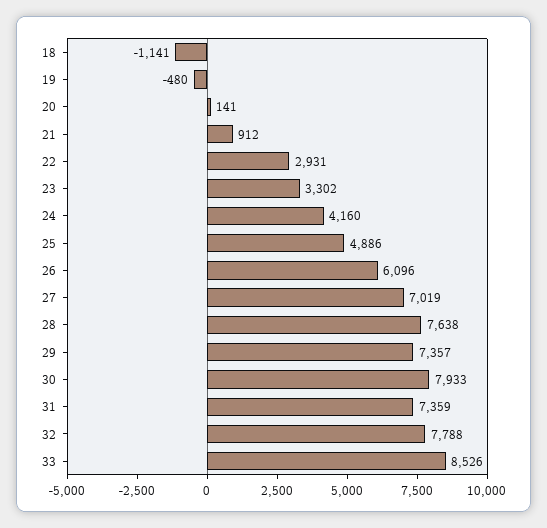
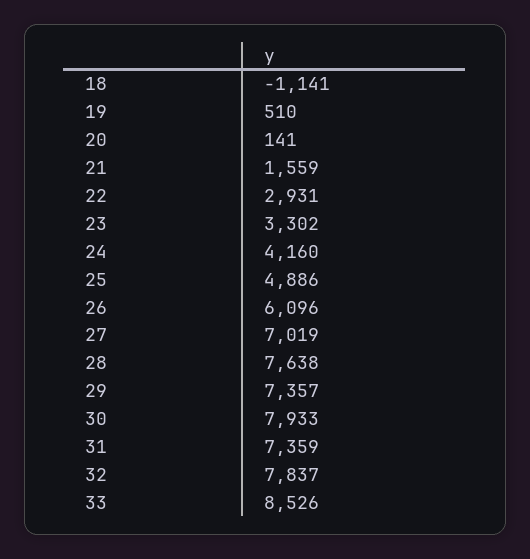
19: -480 -> 510
21: 912 -> 1559
32: 7788 -> 7837

